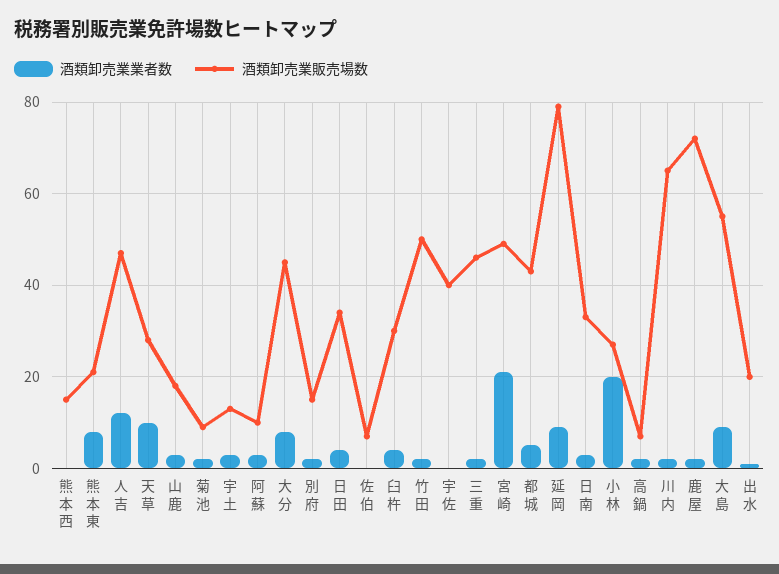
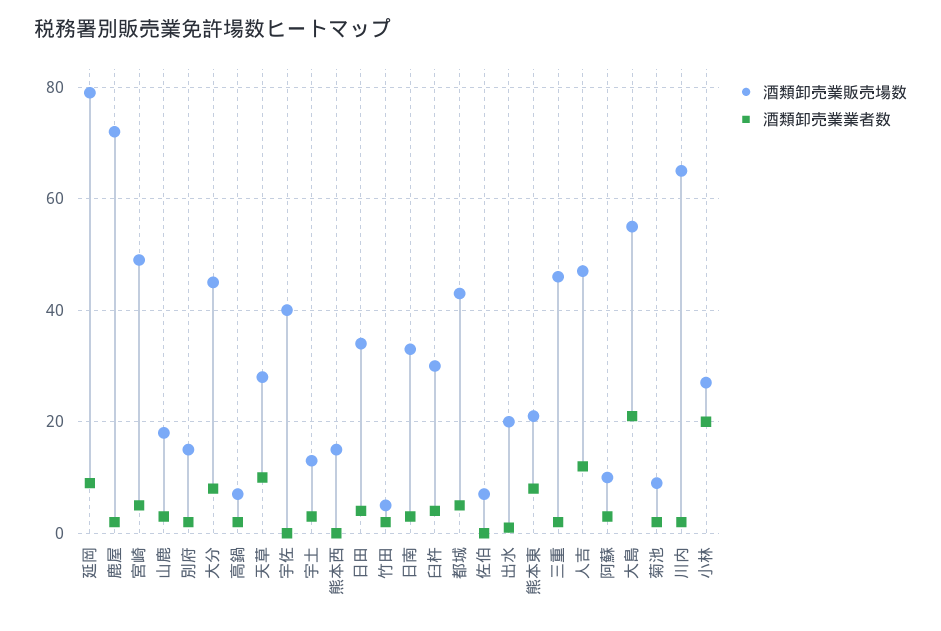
酒類卸売業販売場数, 竹田: 50 -> 5
酒類卸売業業者数, 宮崎: 20 -> 5
酒類卸売業業者数, 大島: 10 -> 20

